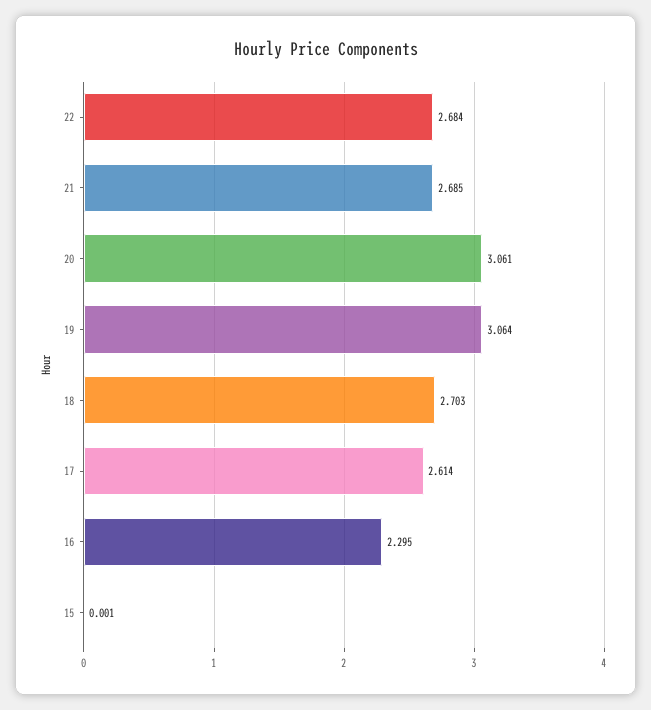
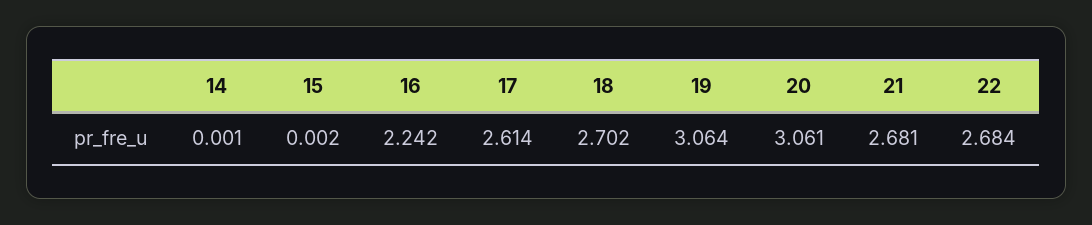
21: 2.685 -> 2.681
18: 2.703 -> 2.702
16: 2.295 -> 2.242
15: 0.001 -> 0.002
14: none -> 0.001

